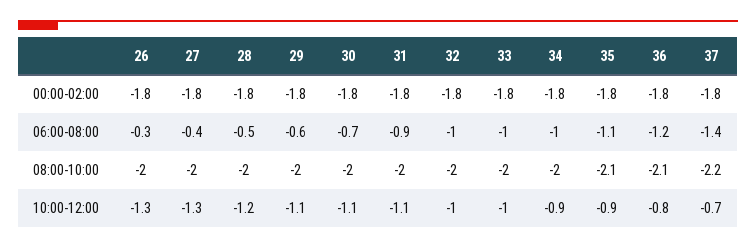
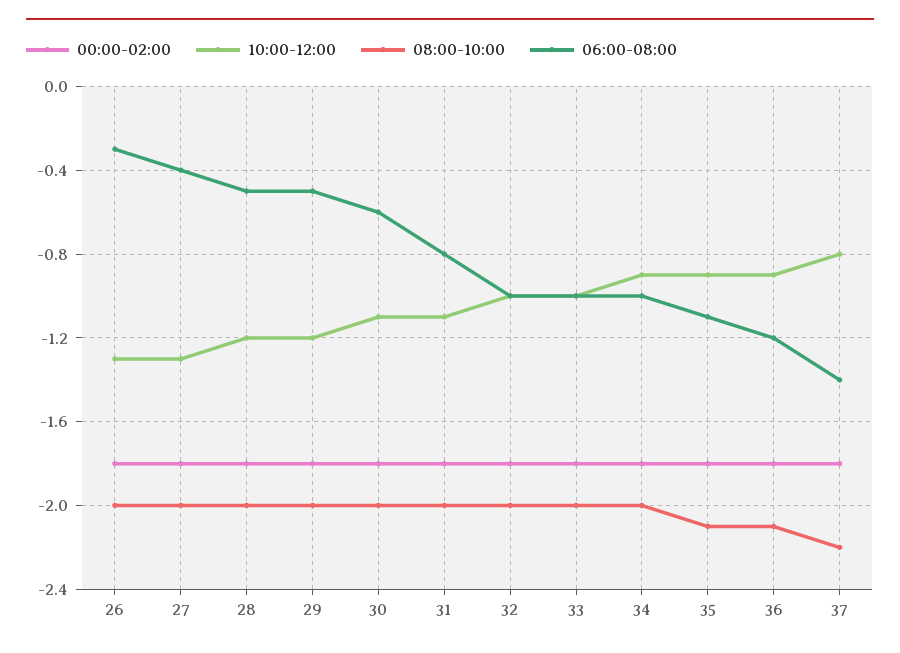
06:00-08:00, 29: -0.6 -> -0.5
06:00-08:00, 30: -0.7 -> -0.6
06:00-08:00, 31: -0.9 -> -0.8
10:00-12:00, 29: -1.1 -> -1.2
10:00-12:00, 36: -0.8 -> -0.9
10:00-12:00, 37: -0.7 -> -0.8

